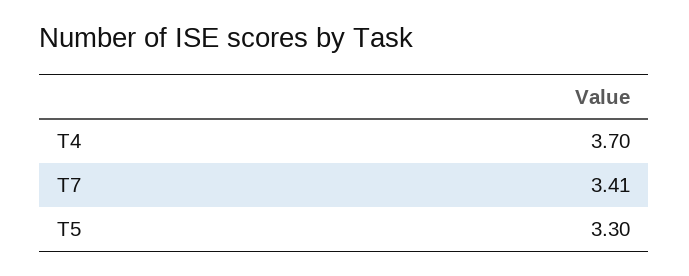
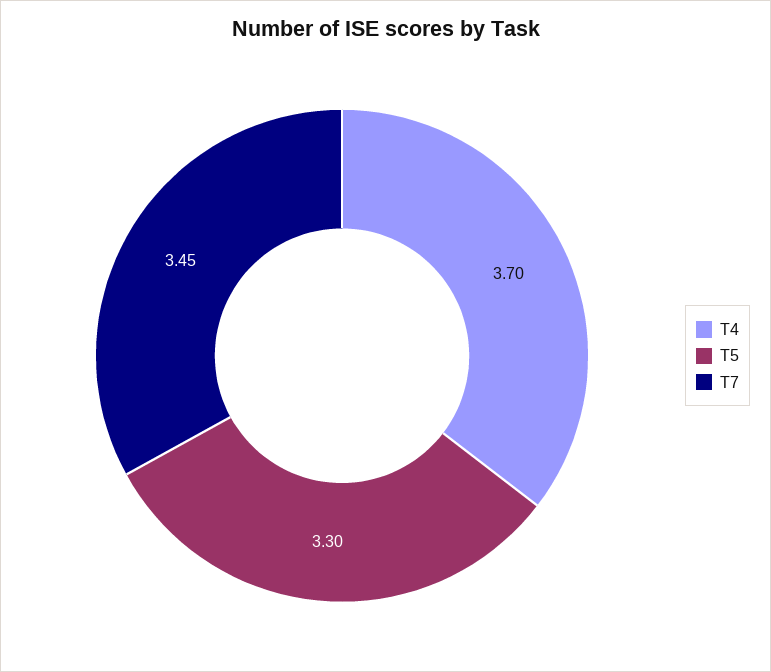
T7: 3.41 -> 3.45

